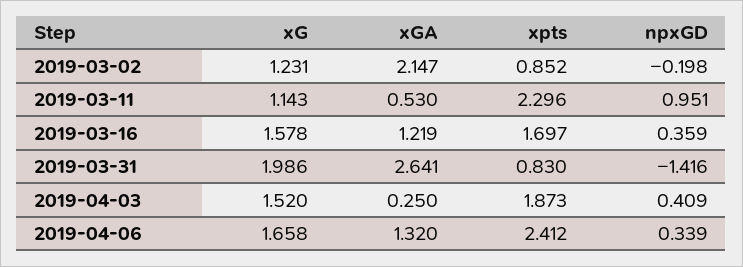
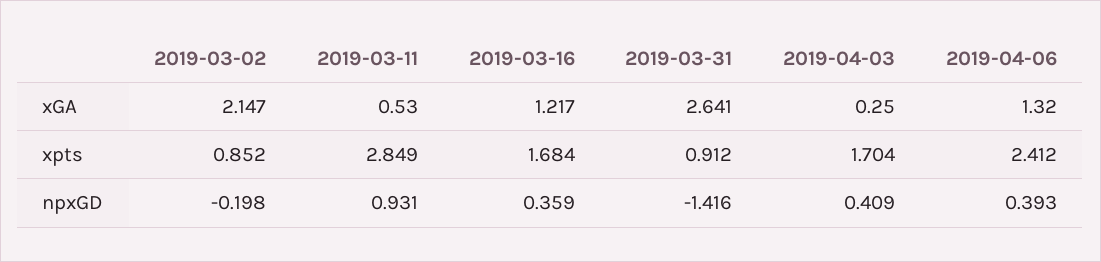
xG, 2019-03-02: 1.231 -> none
xG, 2019-03-11: 1.143 -> none
xpts, 2019-03-11: 2.296 -> 2.849
npxGD, 2019-03-11: 0.951 -> 0.931
xG, 2019-03-16: 1.578 -> none
xGA, 2019-03-16: 1.219 -> 1.217
xpts, 2019-03-16: 1.697 -> 1.684
xG, 2019-03-31: 1.986 -> none
xpts, 2019-03-31: 0.83 -> 0.912
xG, 2019-04-03: 1.52 -> none
xpts, 2019-04-03: 1.873 -> 1.704
xG, 2019-04-06: 1.658 -> none
npxGD, 2019-04-06: 0.339 -> 0.393

